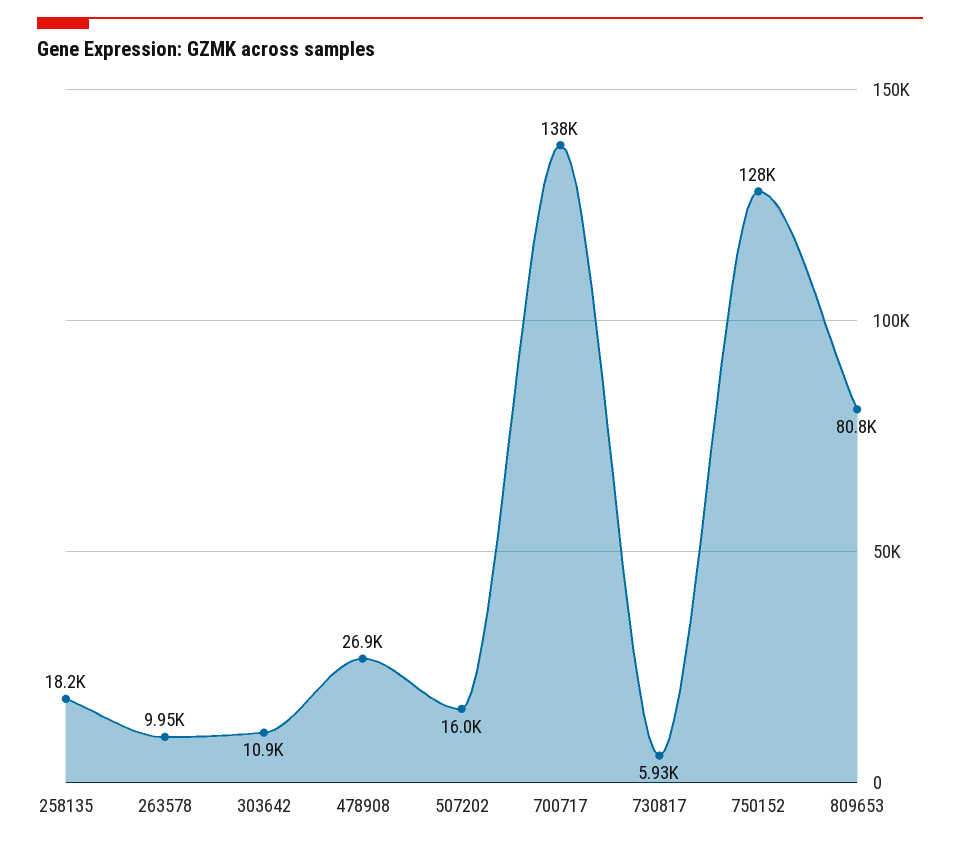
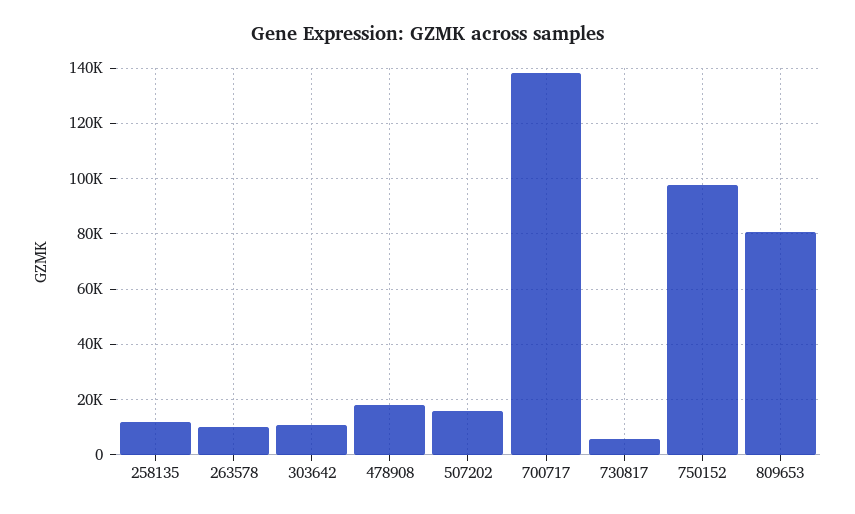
258135: 18200 -> 12500
478908: 26900 -> 17500
750152: 128000 -> 97500

